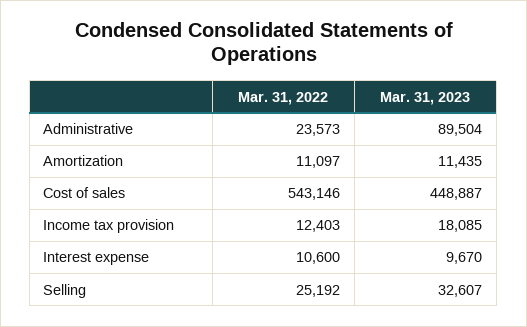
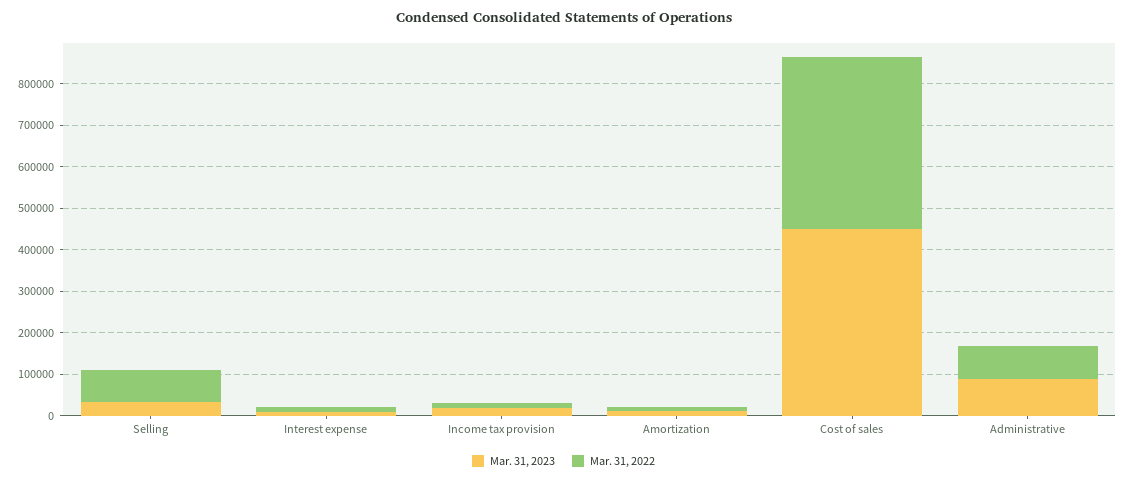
Mar. 31, 2022, Administrative: 23573 -> 80000
Mar. 31, 2022, Cost of sales: 543146 -> 420000
Mar. 31, 2022, Selling: 25192 -> 80000

